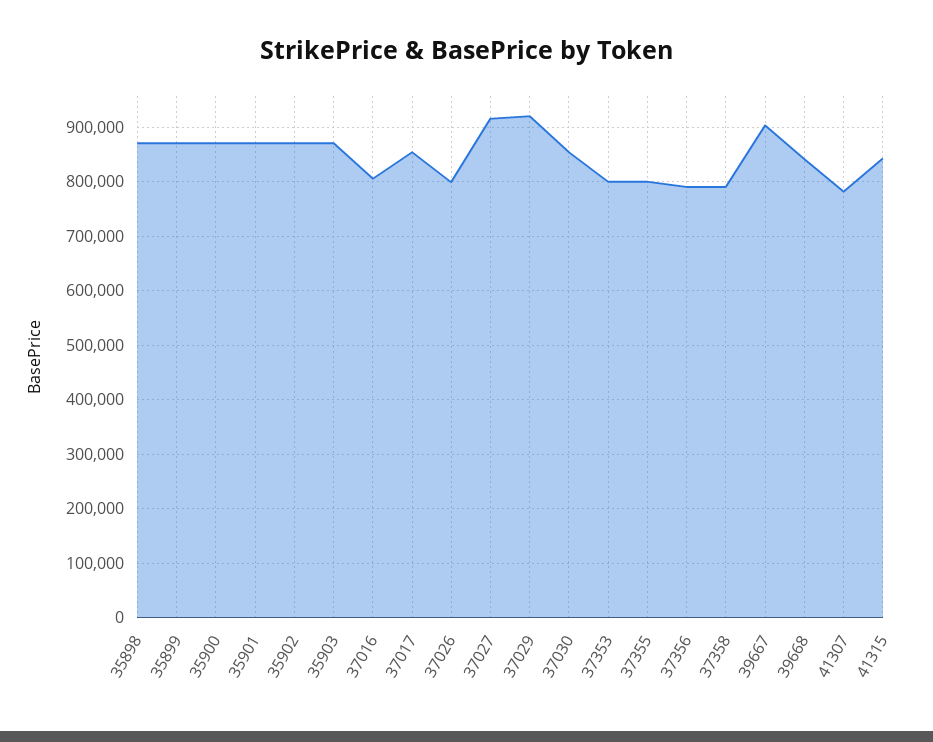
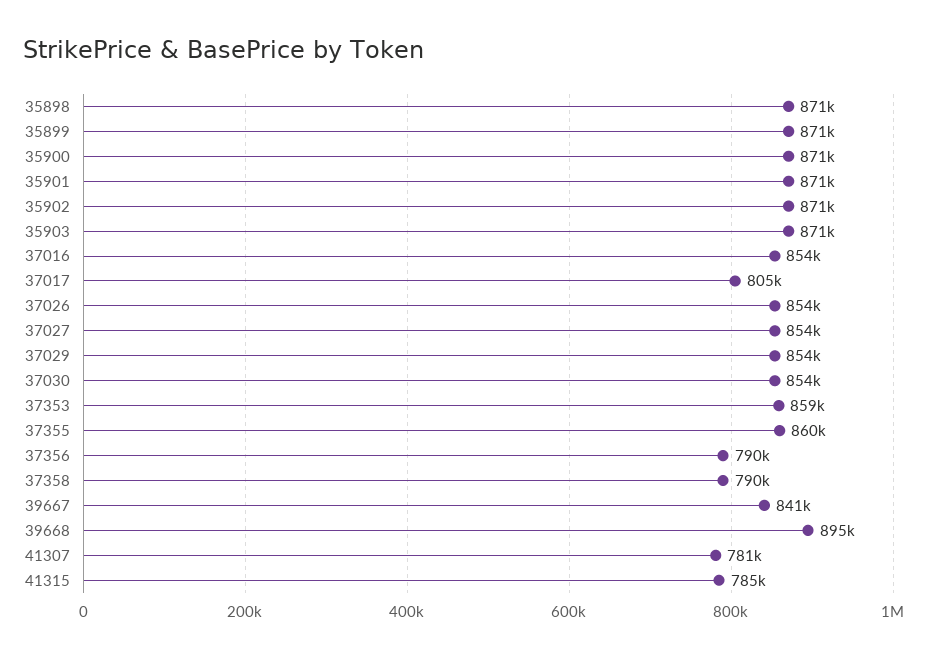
37016: 800000 -> 854000
37017: 860000 -> 805000
37026: 800000 -> 854000
37027: 920000 -> 854000
37029: 920000 -> 854000
37353: 800000 -> 859000
37355: 800000 -> 860000
39667: 900000 -> 841000
39668: 840000 -> 895000
41315: 840000 -> 785000

